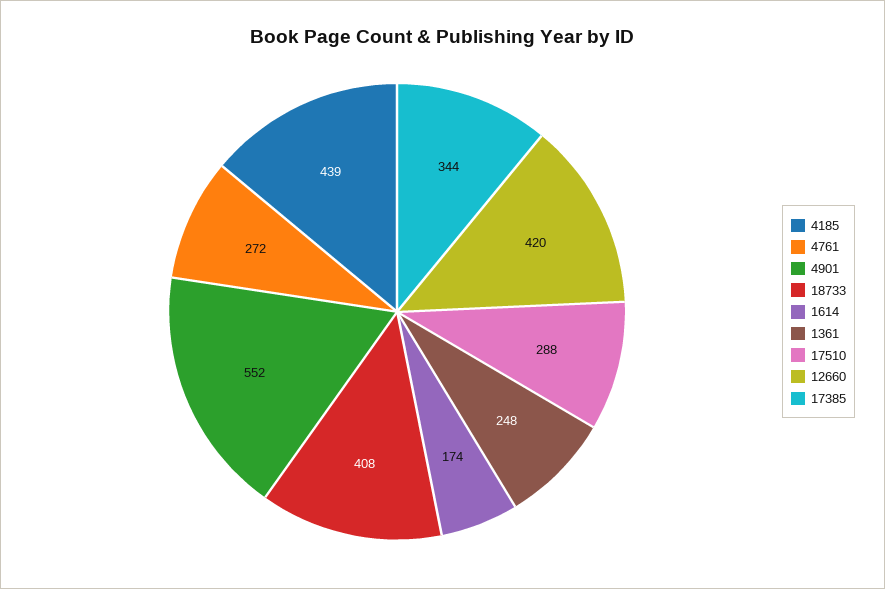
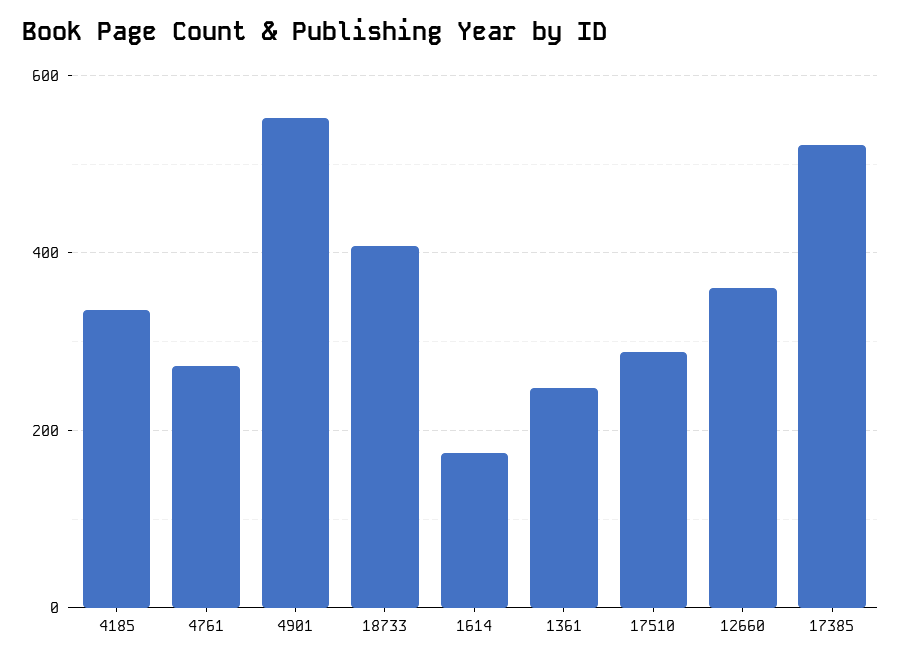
4185: 439 -> 340
12660: 420 -> 360
17385: 344 -> 520

